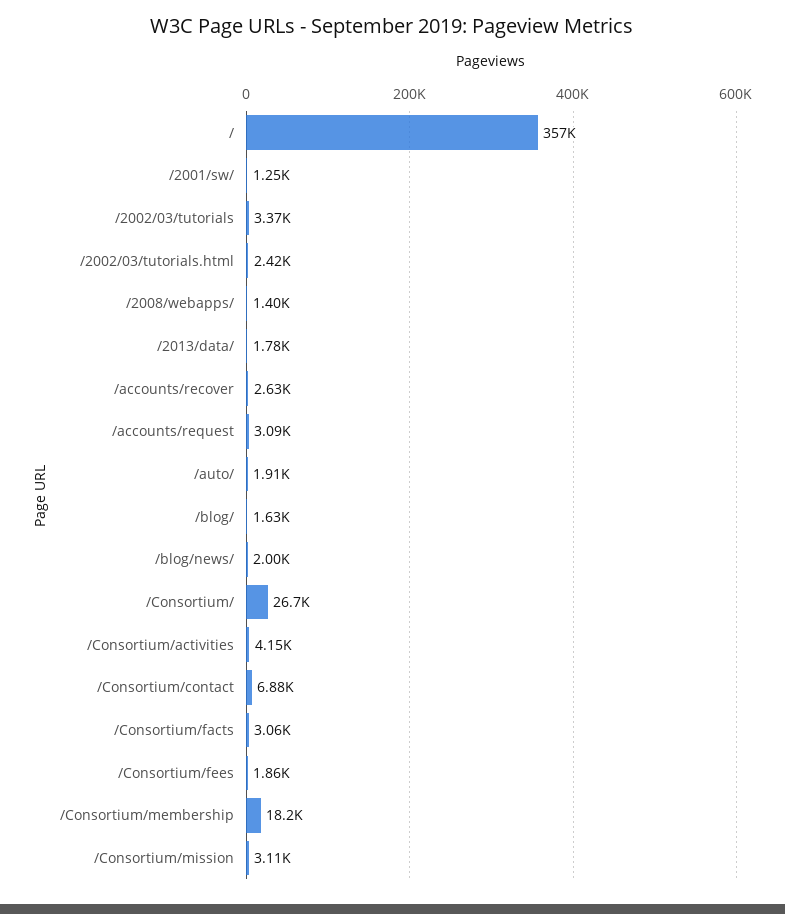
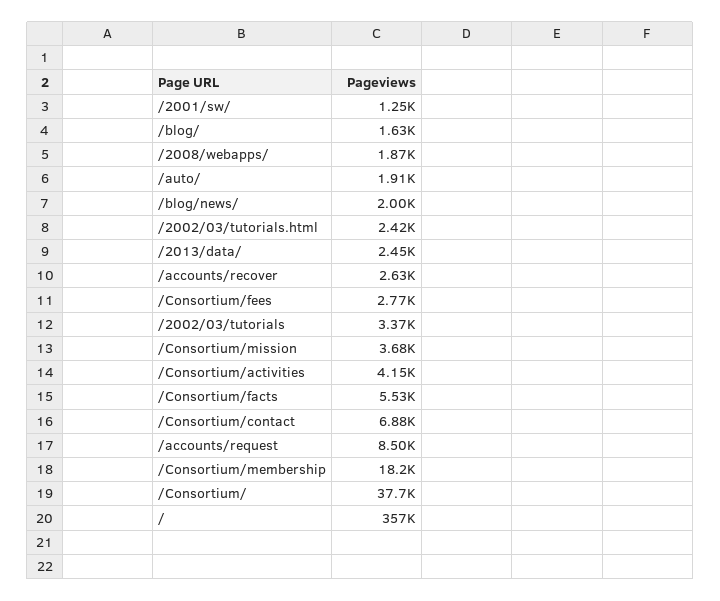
/2008/webapps/: 1400 -> 1870
/2013/data/: 1780 -> 2450
/accounts/request: 3090 -> 8500
/Consortium/: 26700 -> 37700
/Consortium/facts: 3060 -> 5530
/Consortium/fees: 1860 -> 2770
/Consortium/mission: 3110 -> 3680

